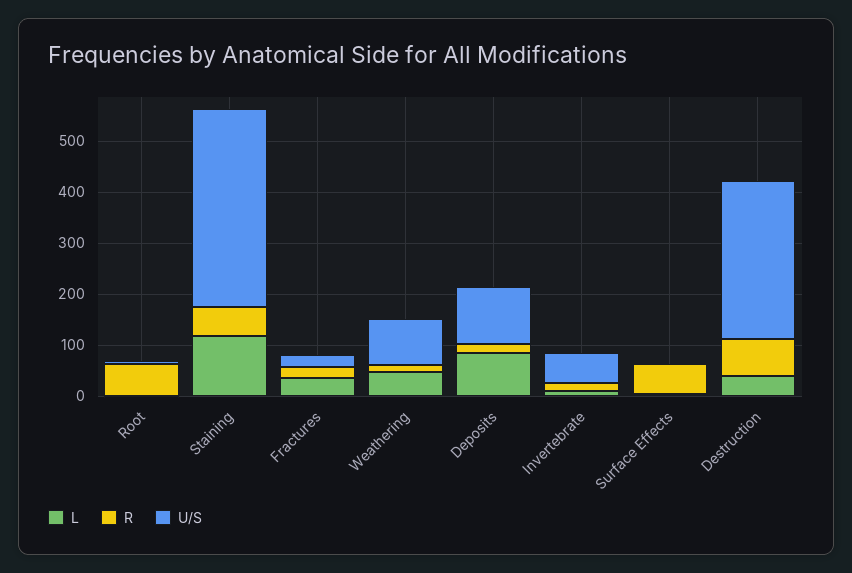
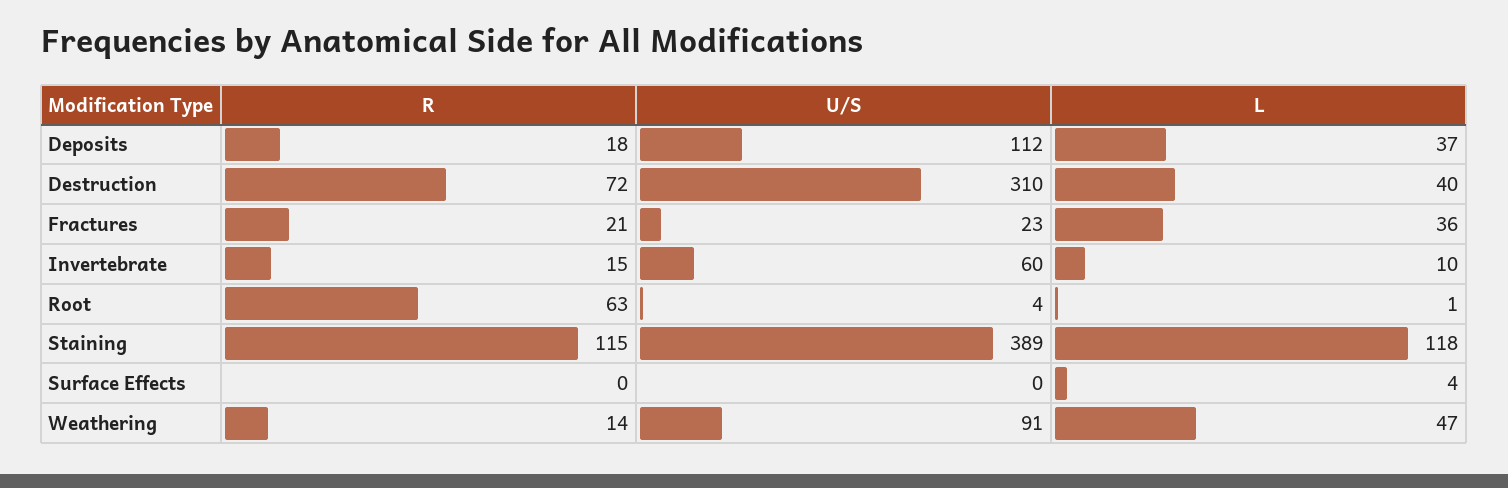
R, Staining: 60 -> 115
L, Deposits: 80 -> 37
R, Surface Effects: 60 -> 0

